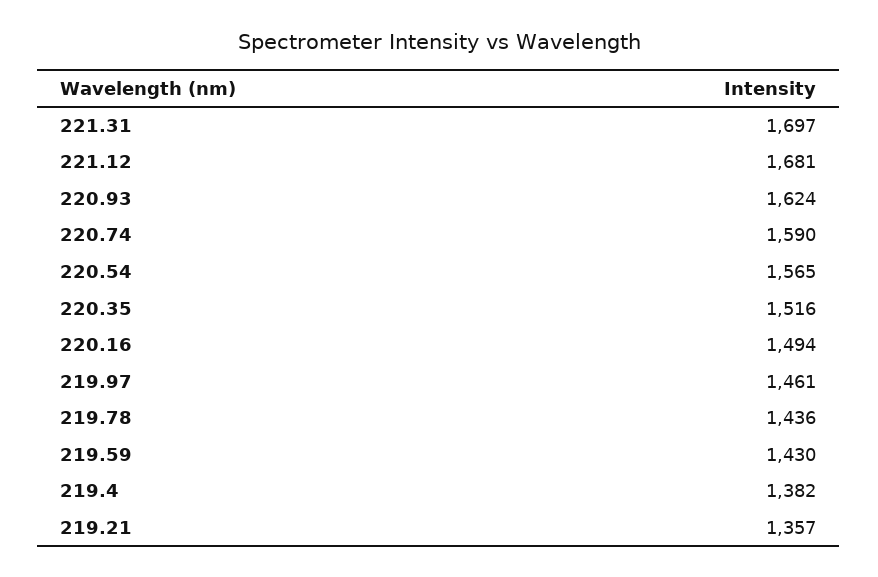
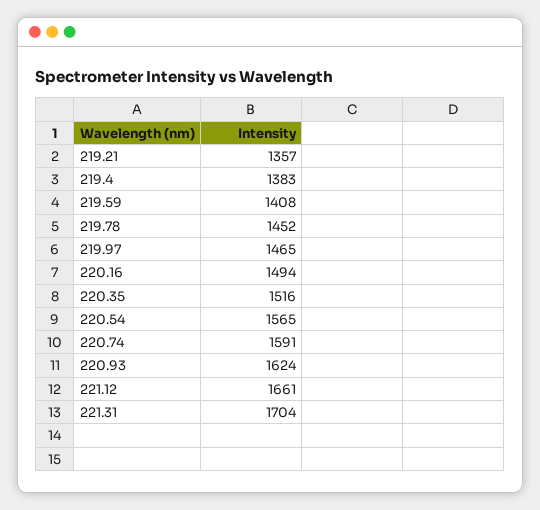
221.31: 1697 -> 1704
221.12: 1681 -> 1661
220.74: 1590 -> 1591
219.97: 1461 -> 1465
219.78: 1436 -> 1452
219.59: 1430 -> 1408
219.4: 1382 -> 1383

